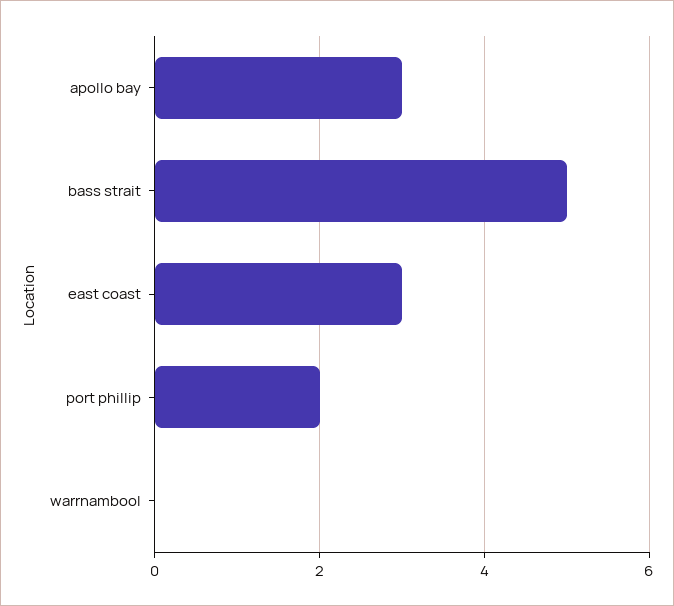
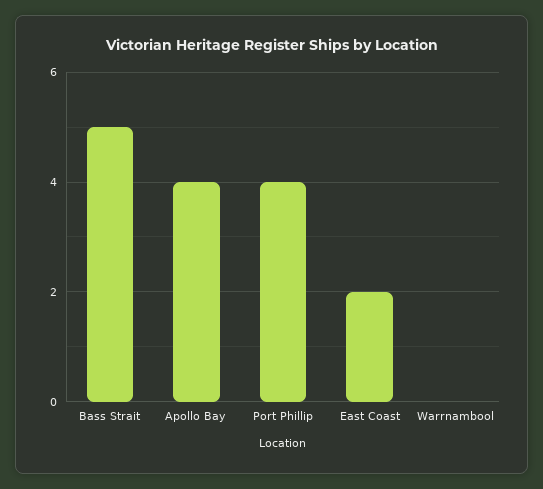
apollo bay: 3 -> 4
east coast: 3 -> 2
port phillip: 2 -> 4

